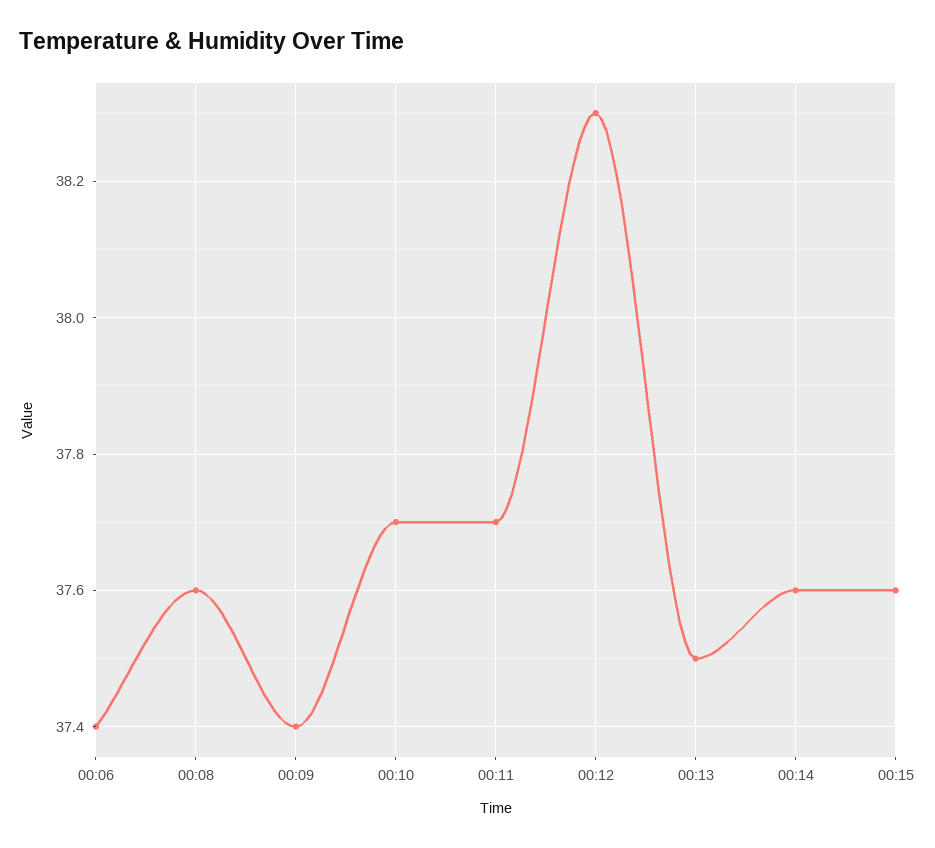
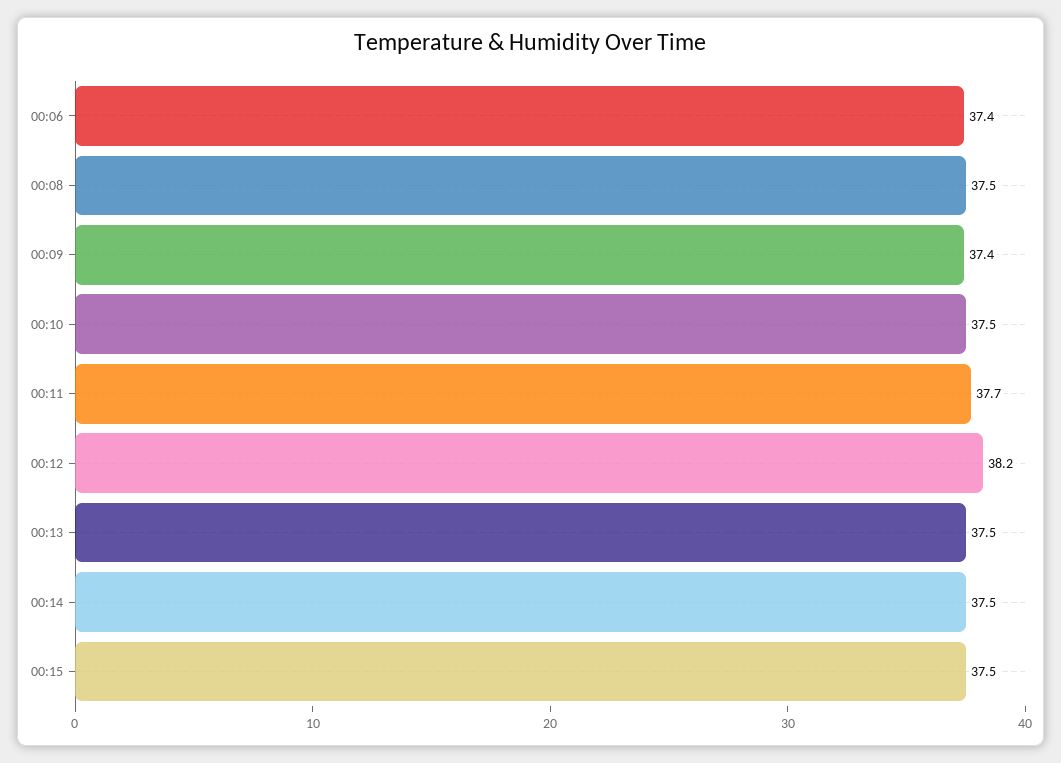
00:08: 37.6 -> 37.5
00:10: 37.7 -> 37.5
00:12: 38.3 -> 38.2
00:14: 37.6 -> 37.5
00:15: 37.6 -> 37.5

